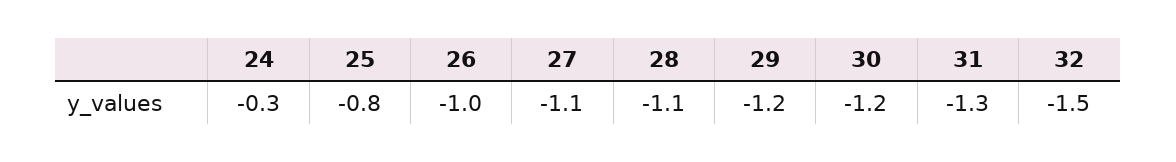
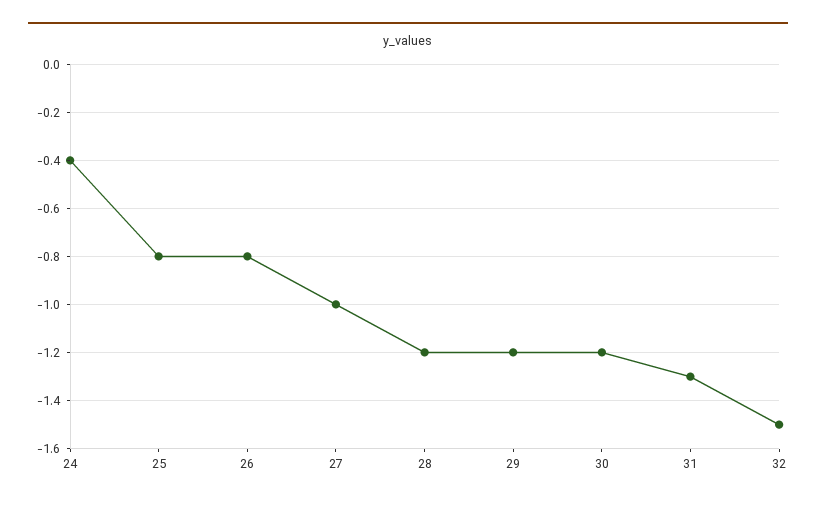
24: -0.3 -> -0.4
26: -1 -> -0.8
27: -1.1 -> -1
28: -1.1 -> -1.2

